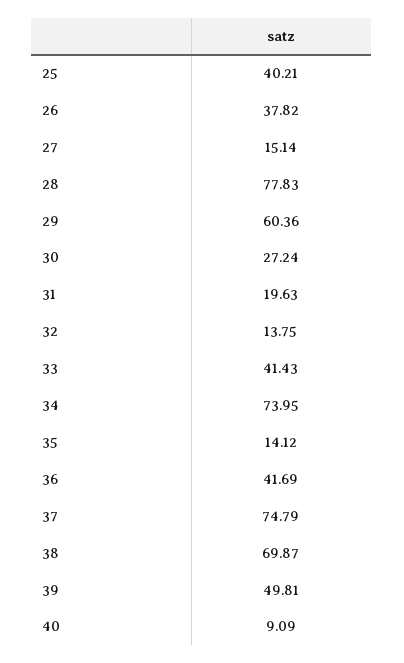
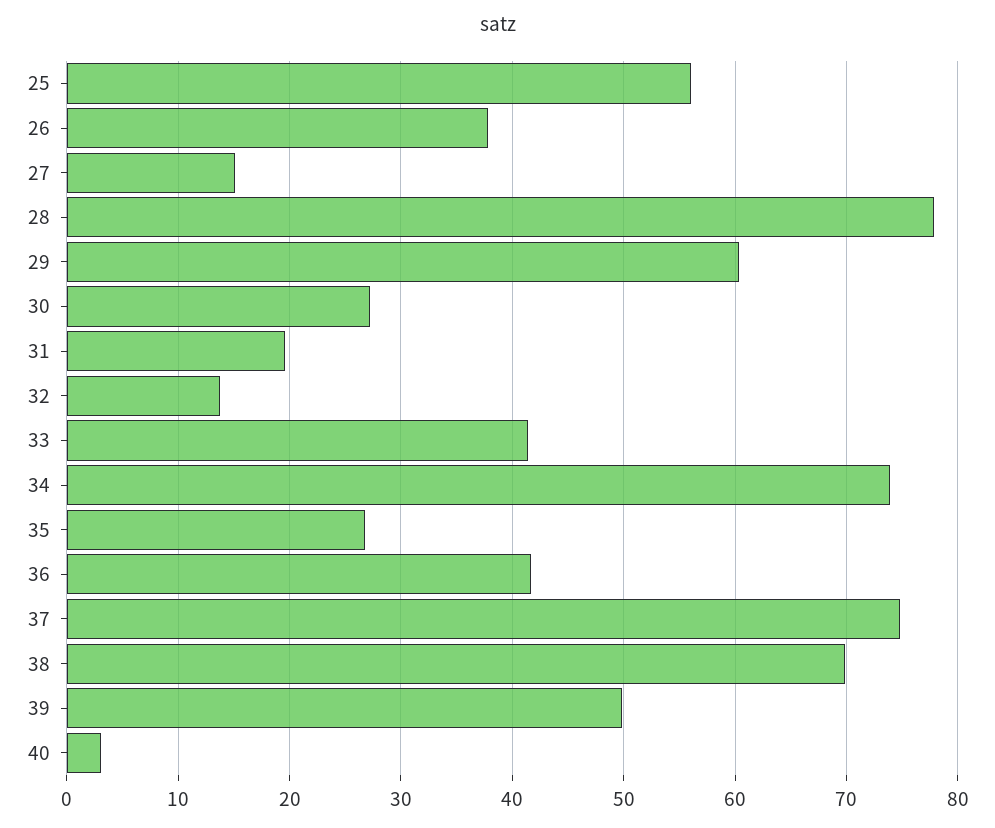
25: 40.21 -> 56
35: 14.12 -> 27
40: 9.09 -> 3

